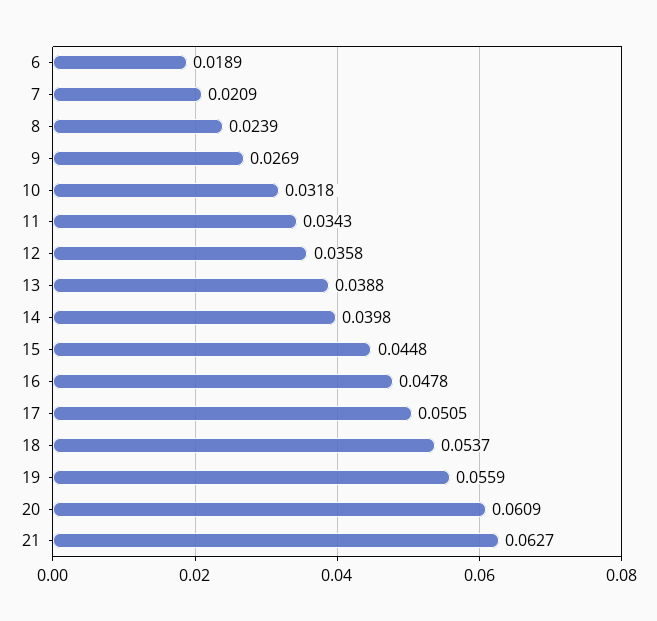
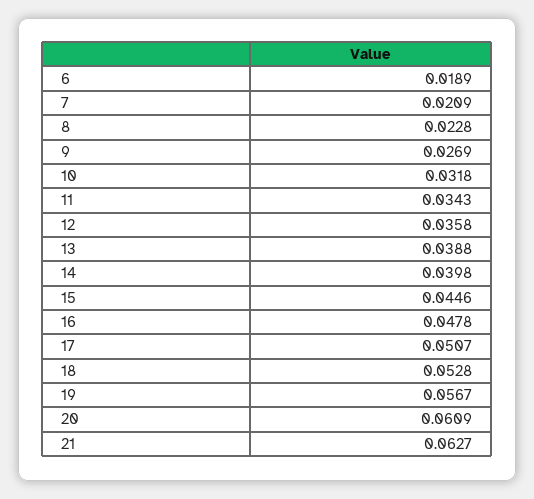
8: 0.0239 -> 0.0228
15: 0.0448 -> 0.0446
17: 0.0505 -> 0.0507
18: 0.0537 -> 0.0528
19: 0.0559 -> 0.0567

